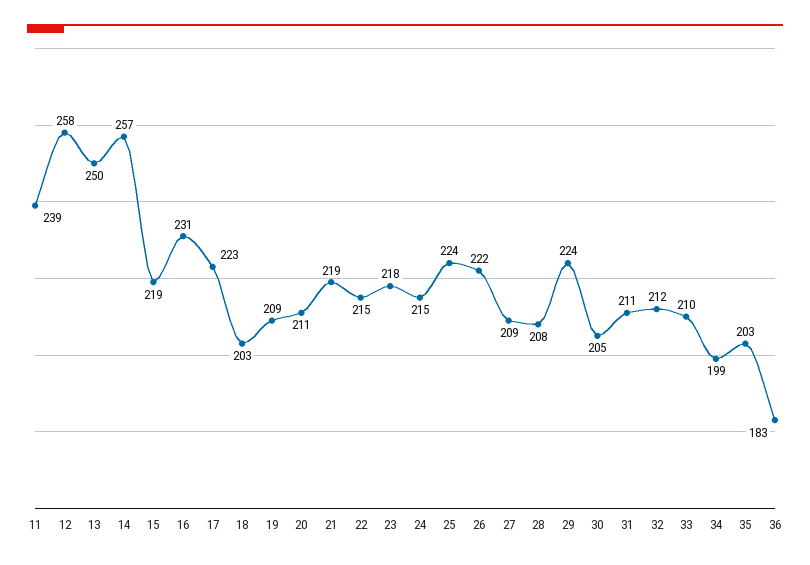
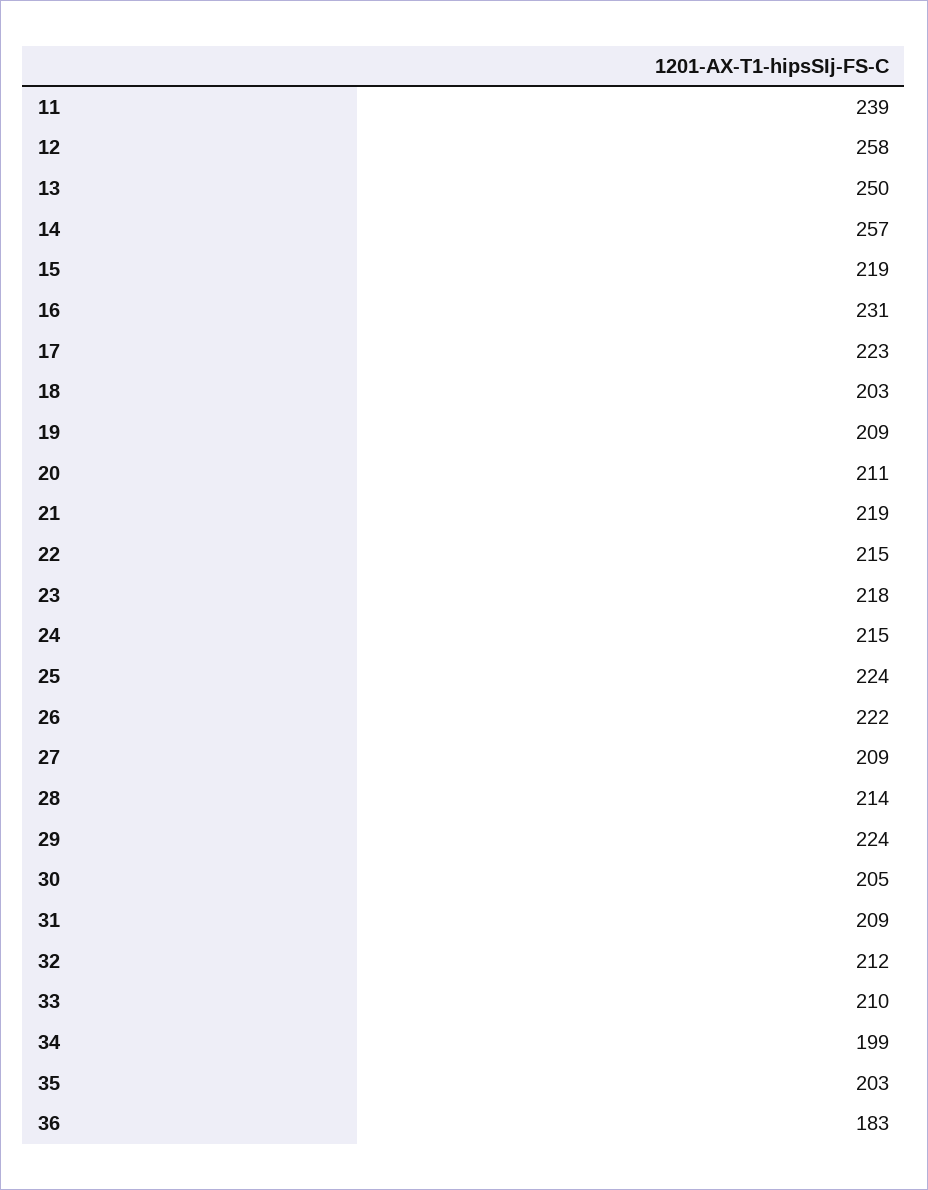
28: 208 -> 214
31: 211 -> 209

